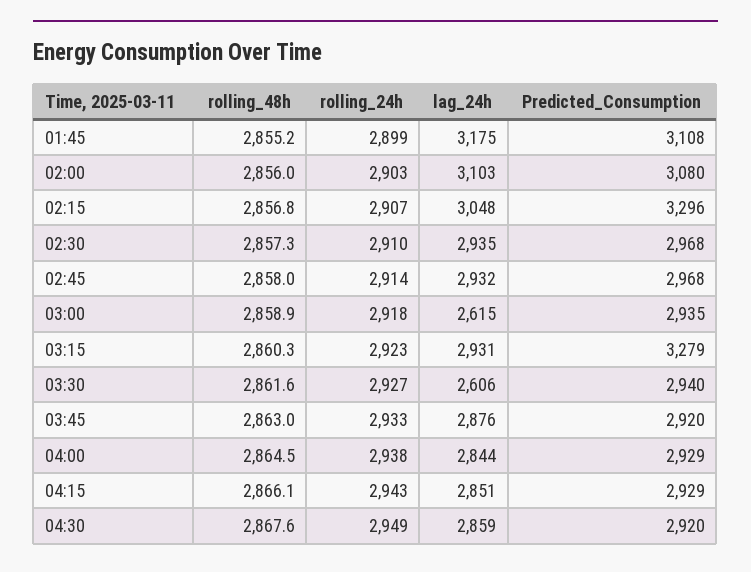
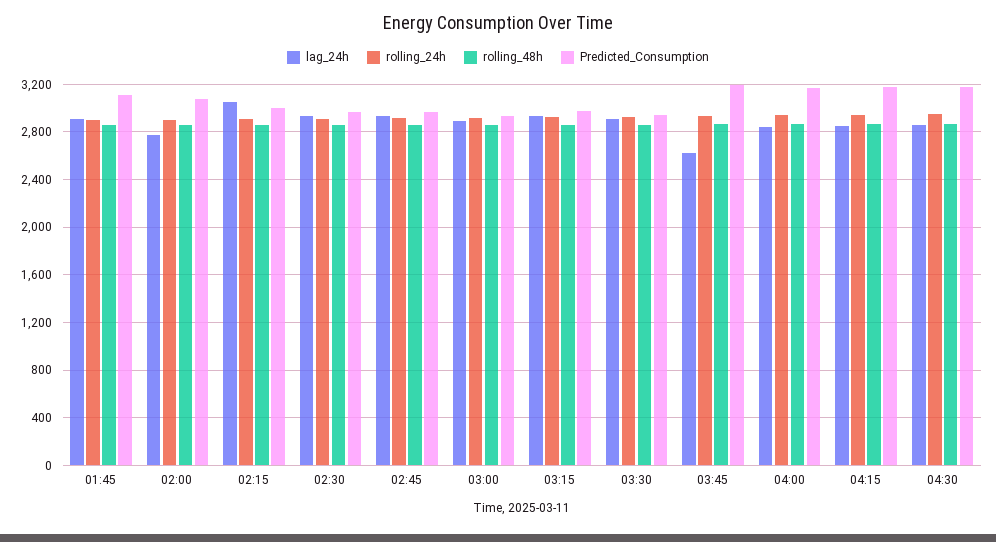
lag_24h, 01:45: 3175 -> 2900
lag_24h, 02:00: 3103 -> 2800
Predicted_Consumption, 02:15: 3296 -> 3000
lag_24h, 03:00: 2615 -> 2900
Predicted_Consumption, 03:15: 3279 -> 3000
lag_24h, 03:30: 2606 -> 2900
lag_24h, 03:45: 2876 -> 2600
Predicted_Consumption, 03:45: 2920 -> 3200
Predicted_Consumption, 04:00: 2929 -> 3200
Predicted_Consumption, 04:15: 2929 -> 3200
Predicted_Consumption, 04:30: 2920 -> 3200

